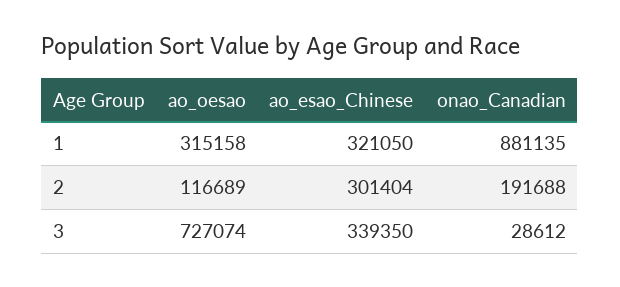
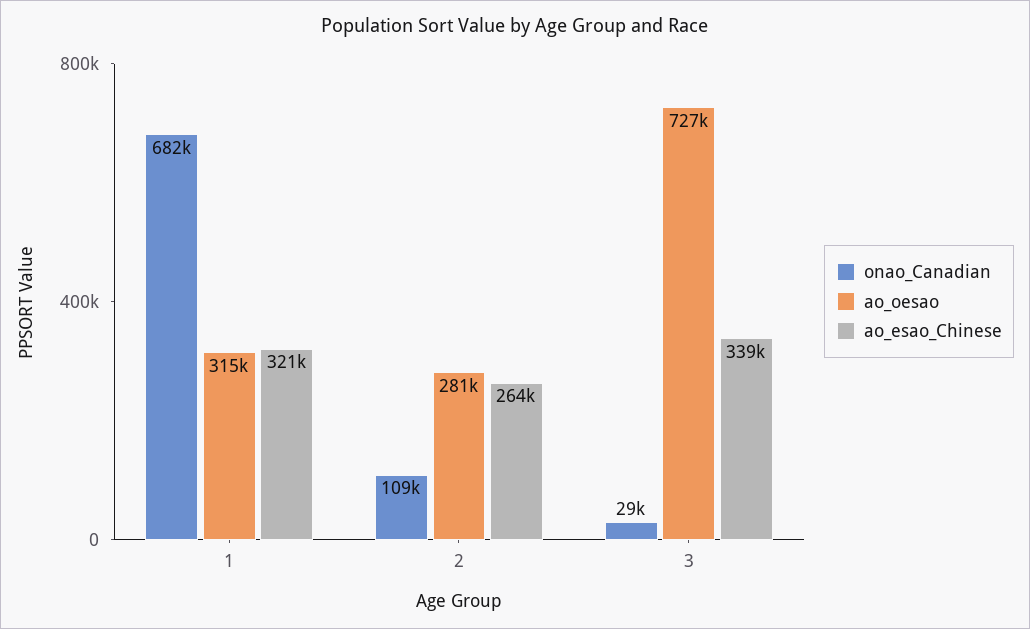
onao_Canadian, 1: 881135 -> 682000
ao_oesao, 2: 116689 -> 281000
ao_esao_Chinese, 2: 301404 -> 264000
onao_Canadian, 2: 191688 -> 109000

